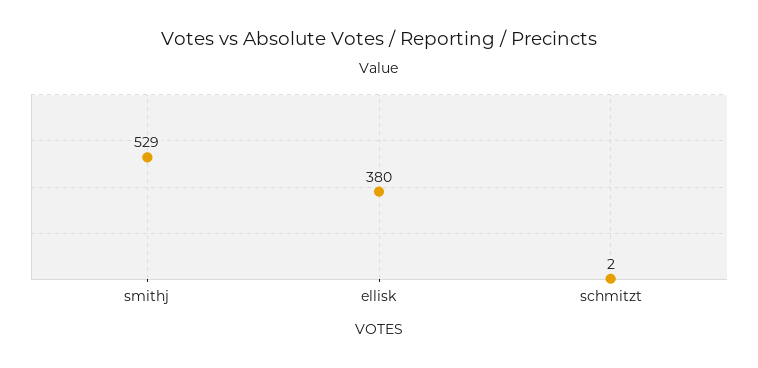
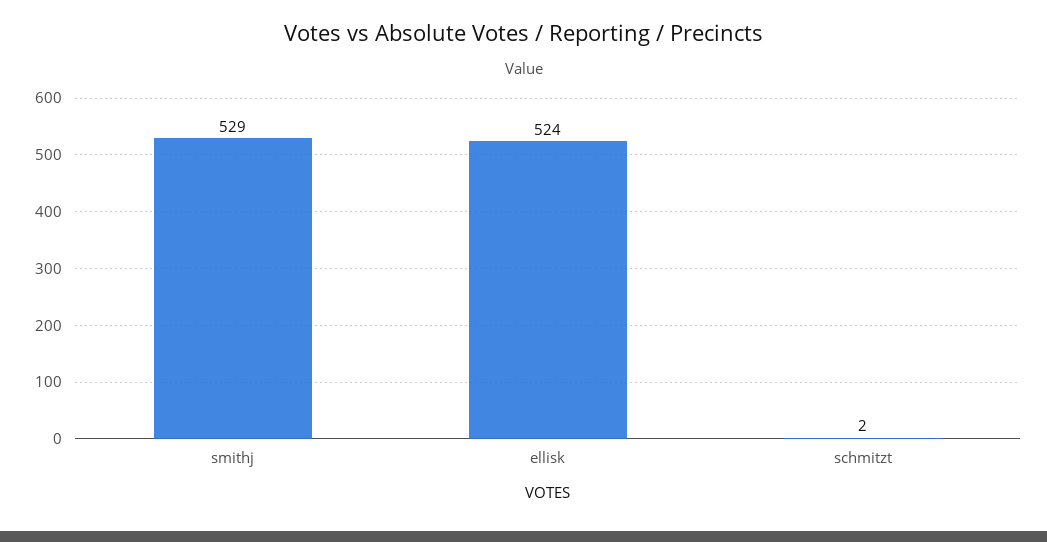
ellisk: 380 -> 524

